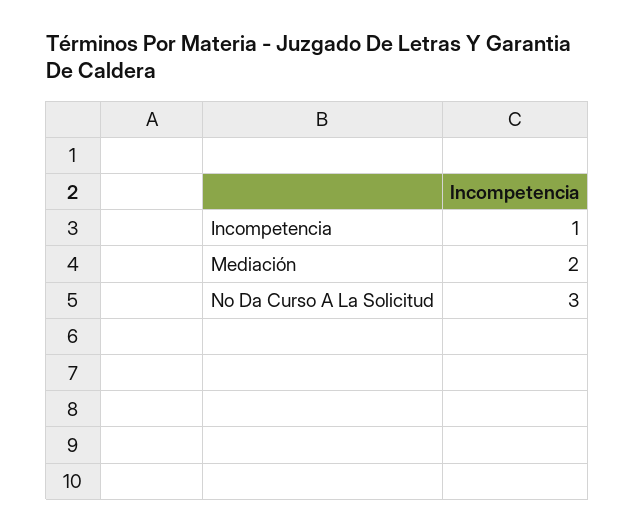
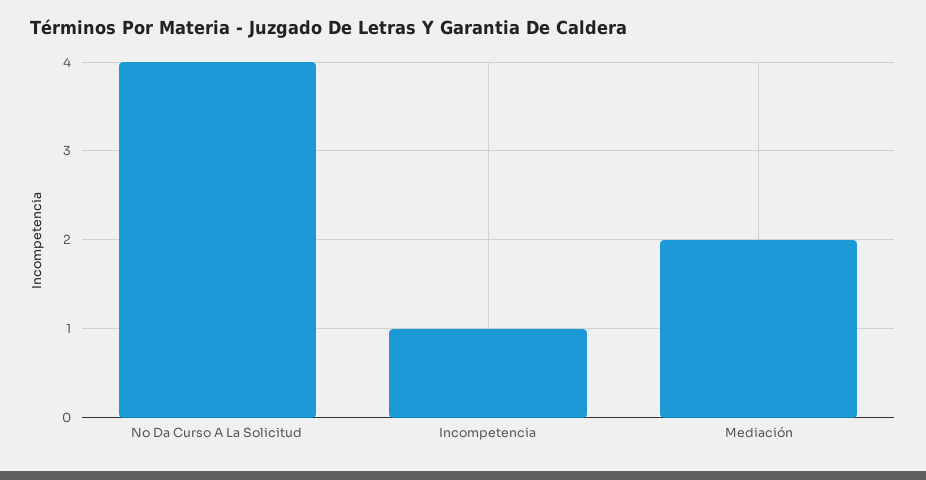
No Da Curso A La Solicitud: 3 -> 4

